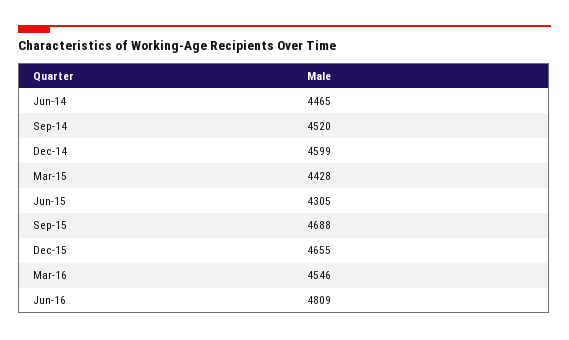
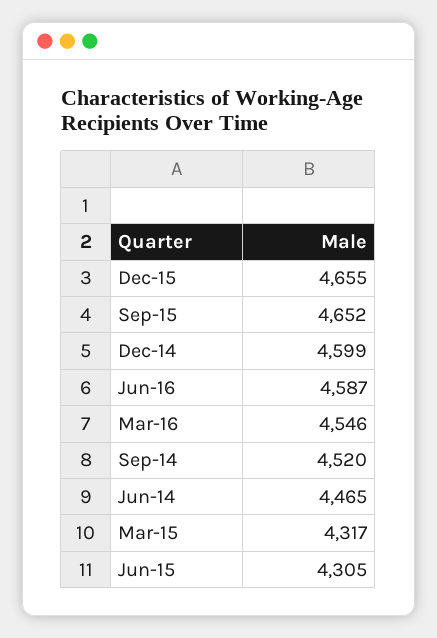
Mar-15: 4428 -> 4317
Sep-15: 4688 -> 4652
Jun-16: 4809 -> 4587

